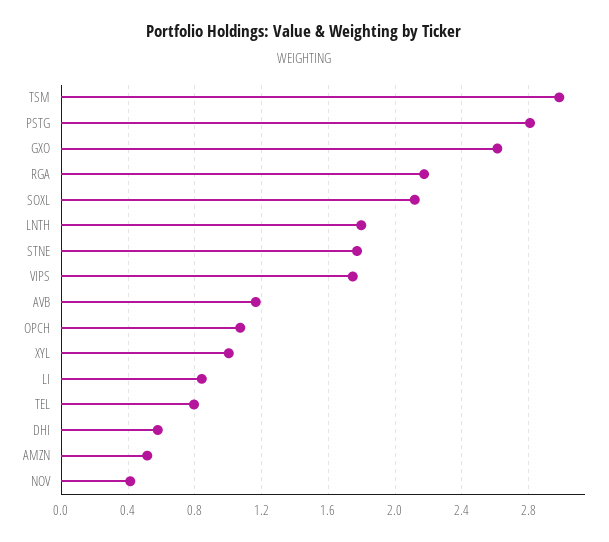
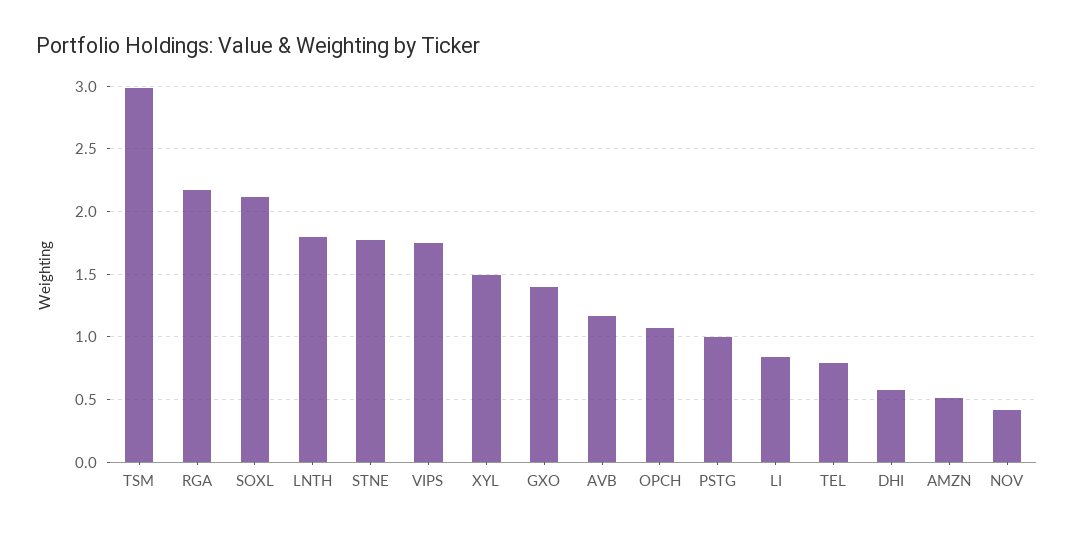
PSTG: 2.8 -> 1
GXO: 2.6 -> 1.4
XYL: 1 -> 1.5

